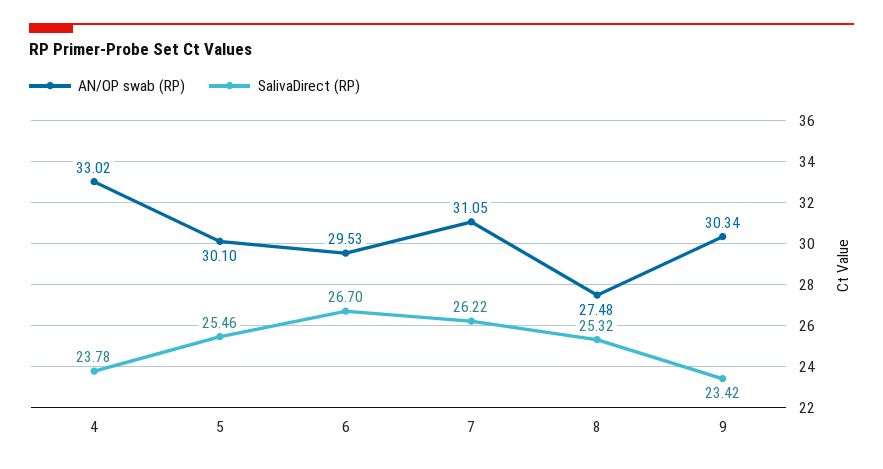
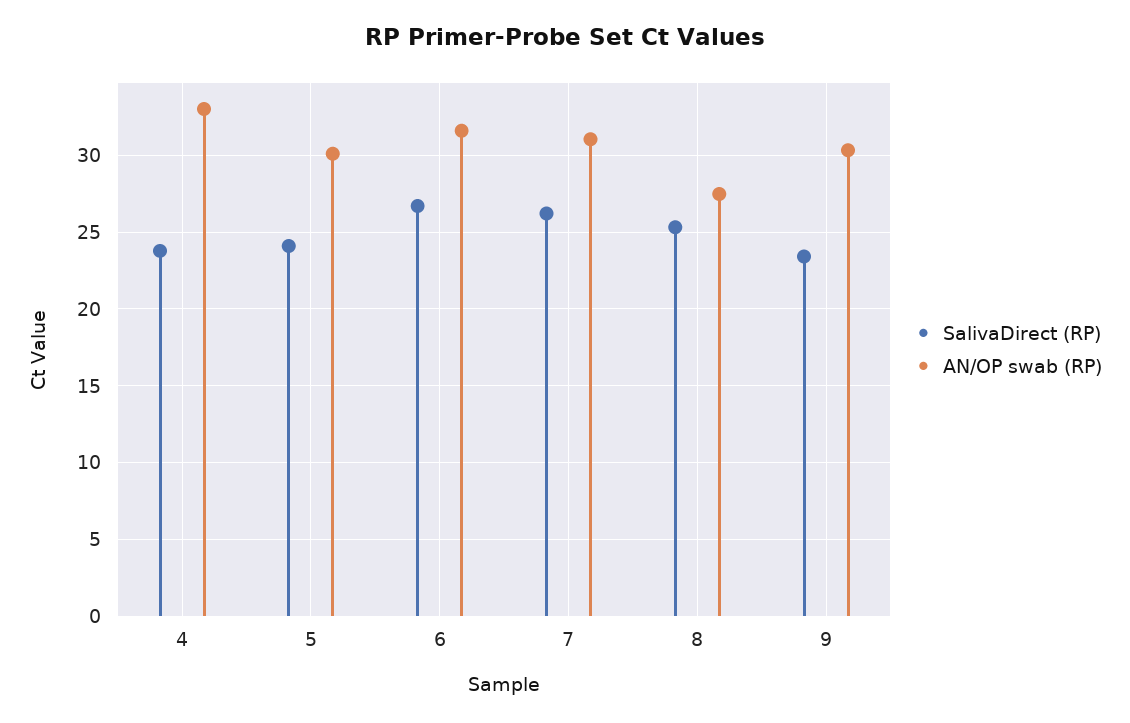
SalivaDirect (RP), 5: 25.46 -> 24
AN/OP swab (RP), 6: 29.53 -> 31.5

